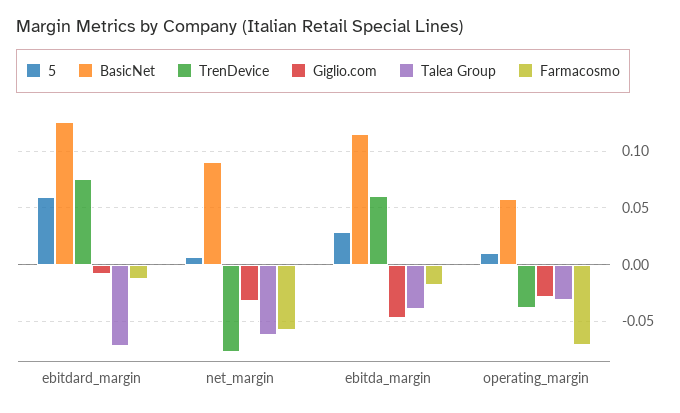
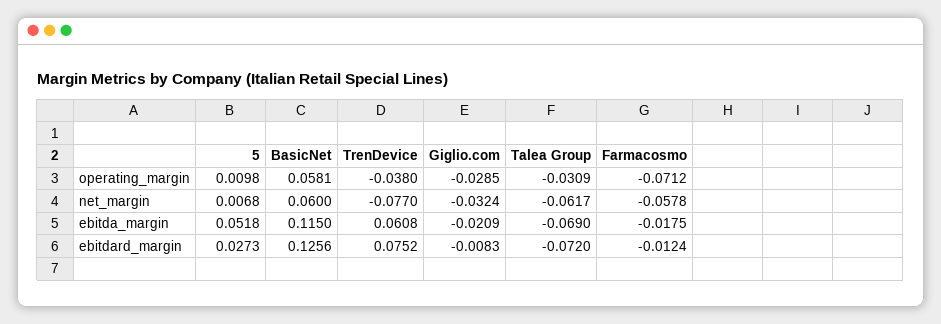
5, ebitdard_margin: 0.06 -> 0.0273
BasicNet, net_margin: 0.09 -> 0.06
5, ebitda_margin: 0.03 -> 0.0518
Giglio.com, ebitda_margin: -0.05 -> -0.0209
Talea Group, ebitda_margin: -0.04 -> -0.069

